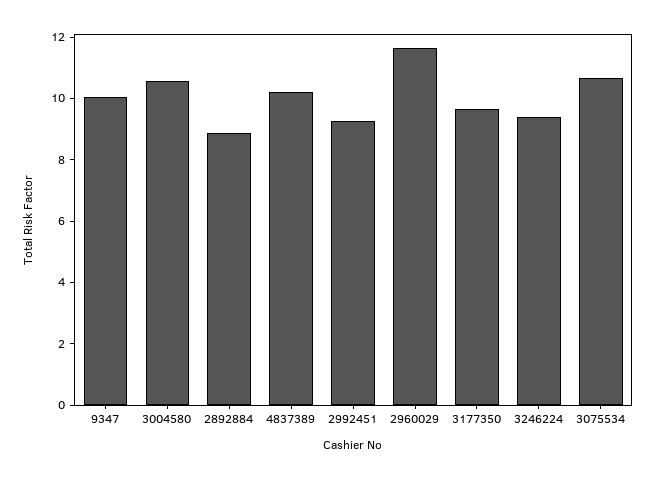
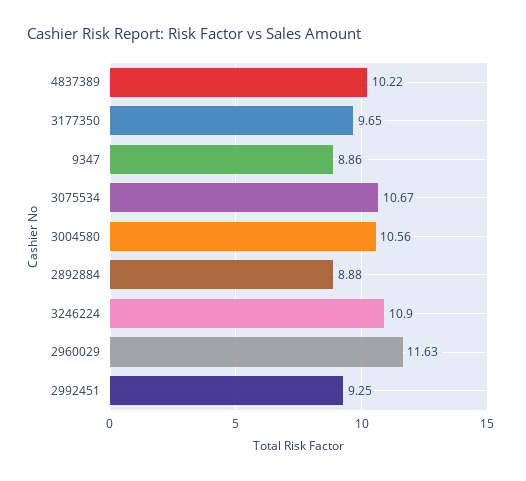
9347: 10 -> 8.86
3246224: 9.5 -> 10.9

